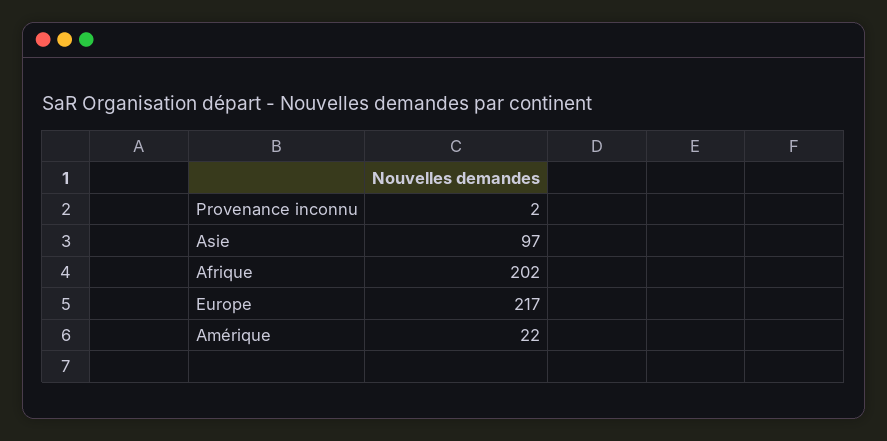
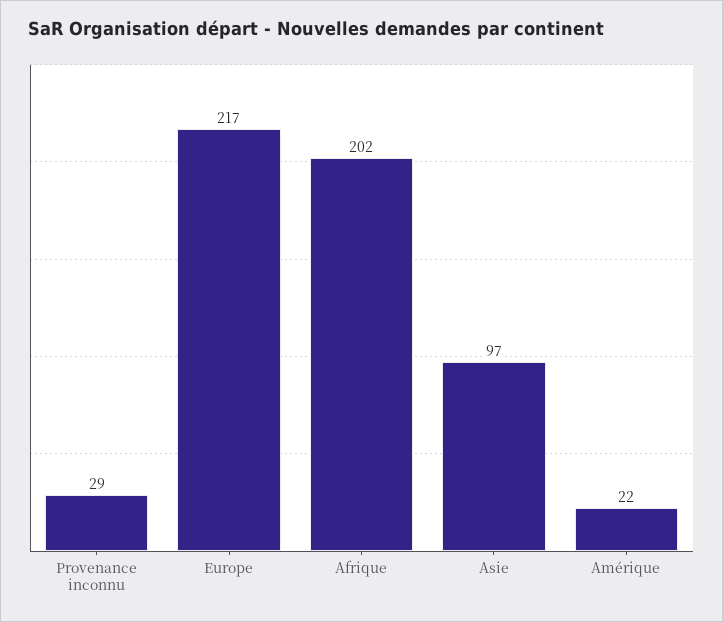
Provenance inconnu: 2 -> 29

